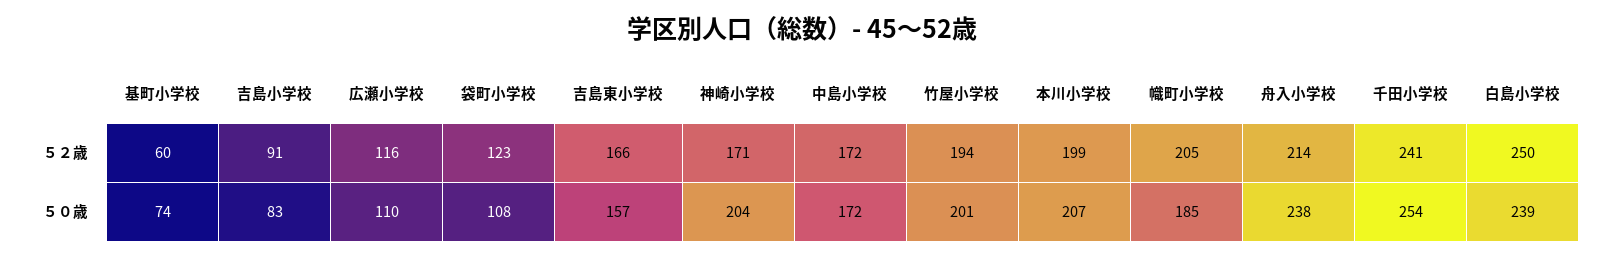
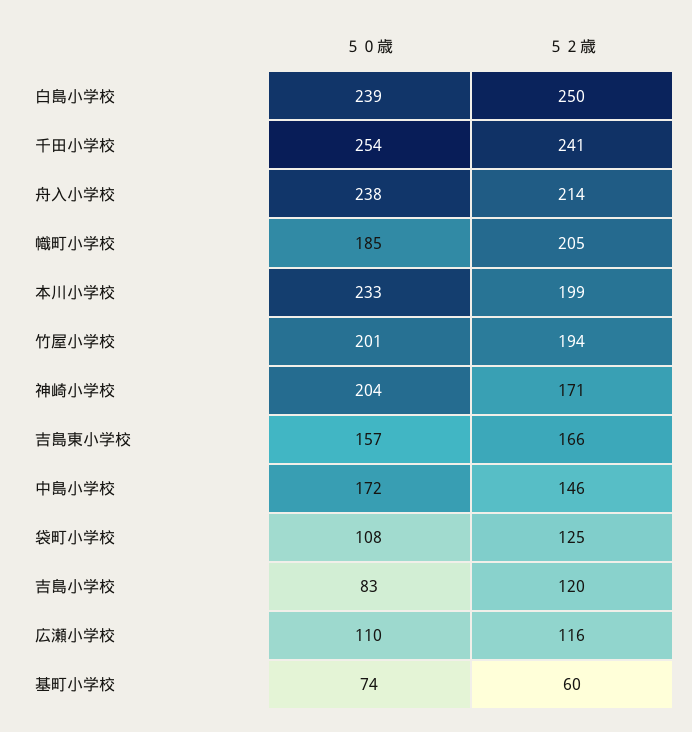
吉島小学校, ５２歳: 91 -> 120
袋町小学校, ５２歳: 123 -> 125
中島小学校, ５２歳: 172 -> 146
本川小学校, ５０歳: 207 -> 233

